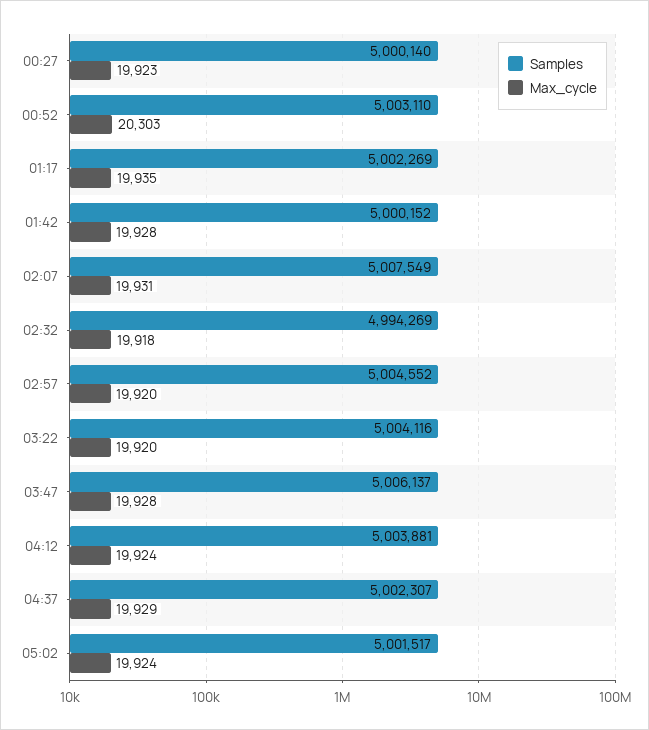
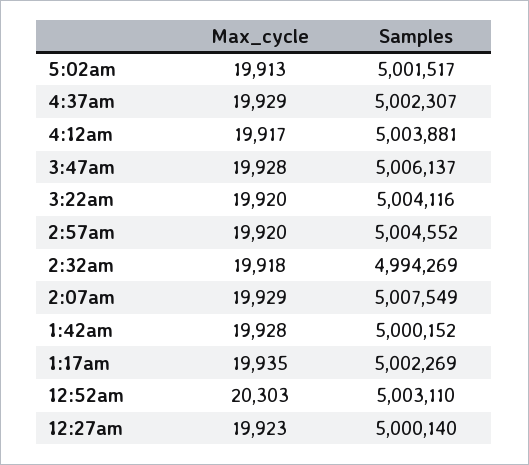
Max_cycle, 02:07: 19931 -> 19929
Max_cycle, 04:12: 19924 -> 19917
Max_cycle, 05:02: 19924 -> 19913

